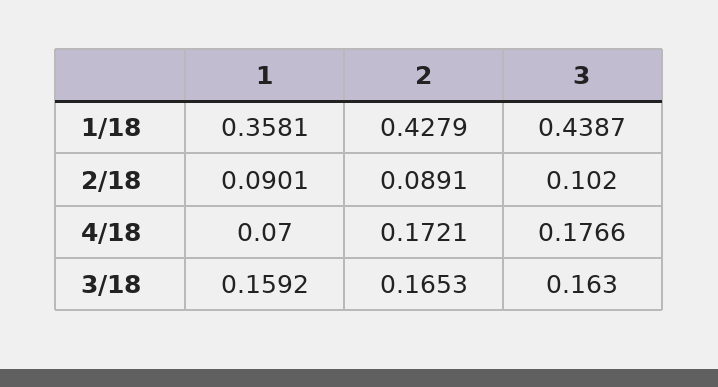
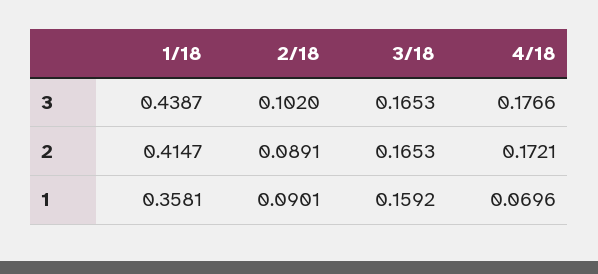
2, 1/18: 0.4279 -> 0.4147
1, 4/18: 0.07 -> 0.0696
3, 3/18: 0.163 -> 0.1653

